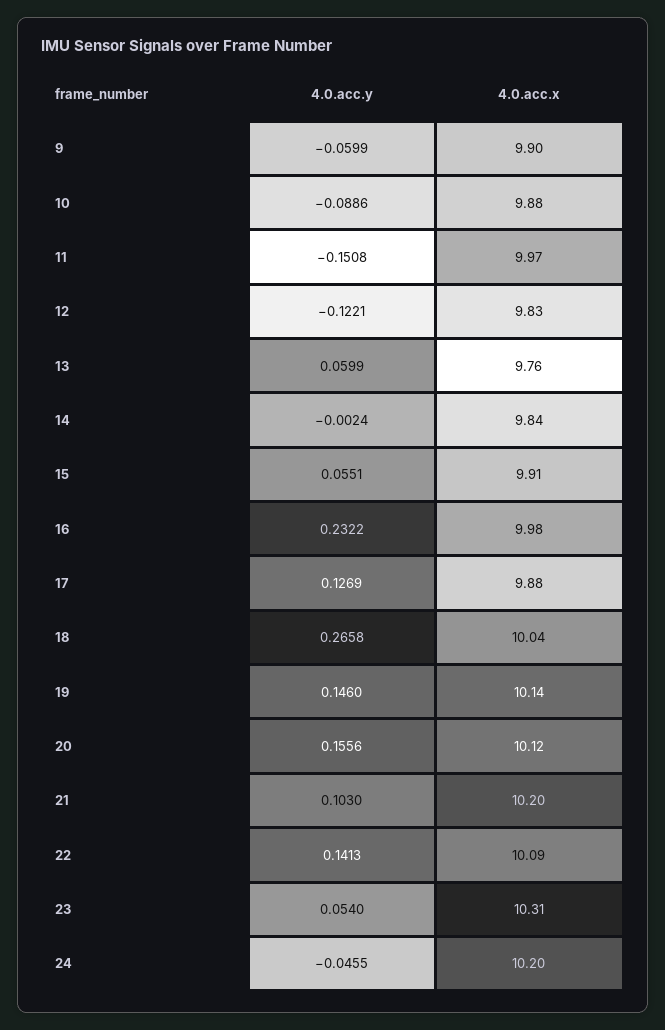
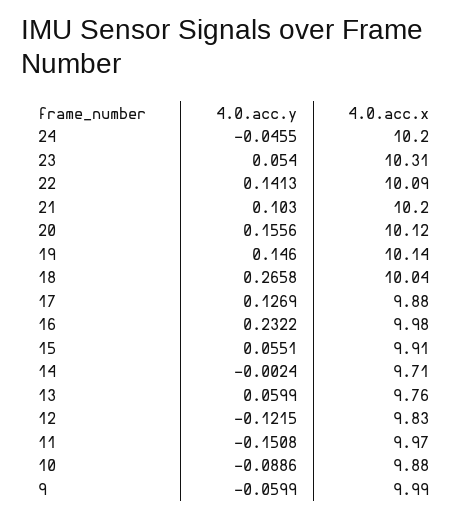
4.0.acc.x, 9: 9.9 -> 9.99
4.0.acc.y, 12: -0.1221 -> -0.1215
4.0.acc.x, 14: 9.84 -> 9.71

